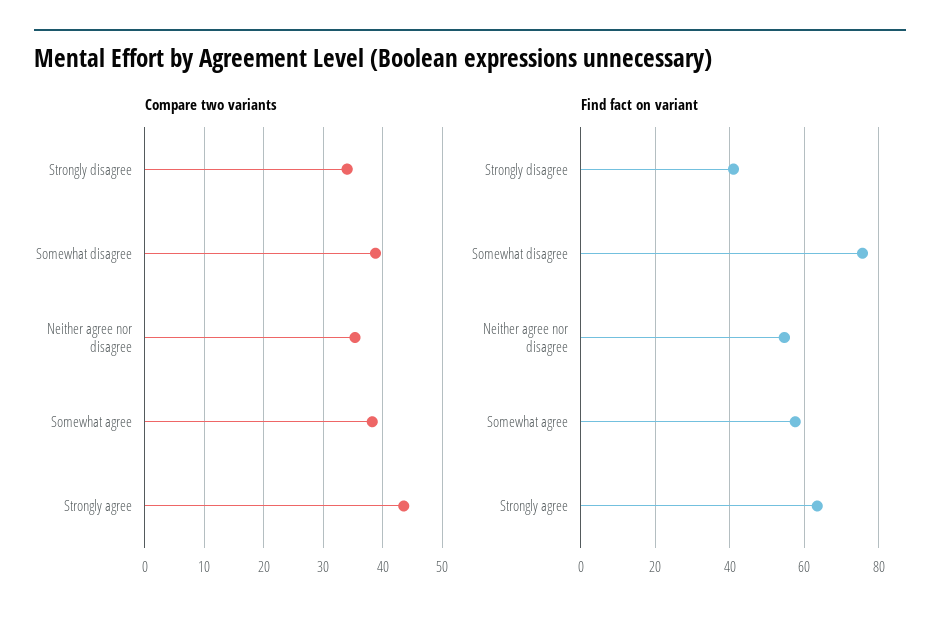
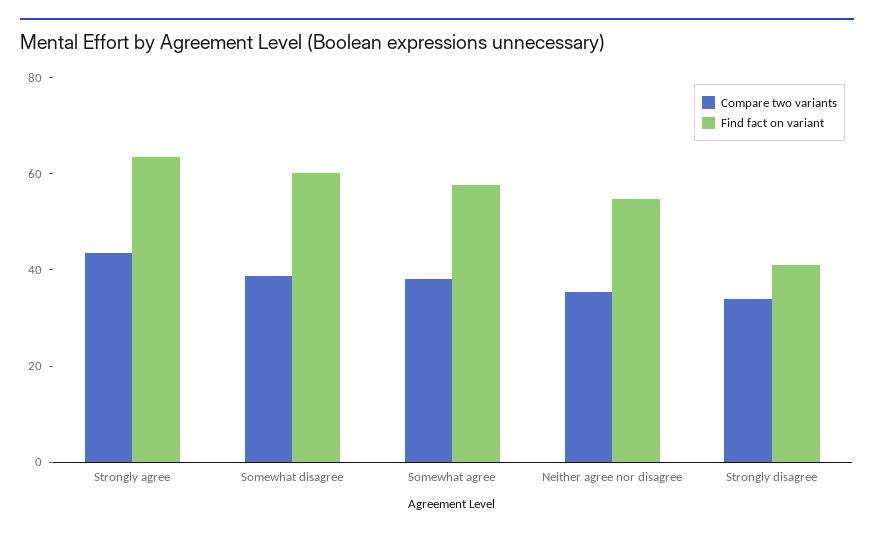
Find fact on variant, Somewhat disagree: 76 -> 60

